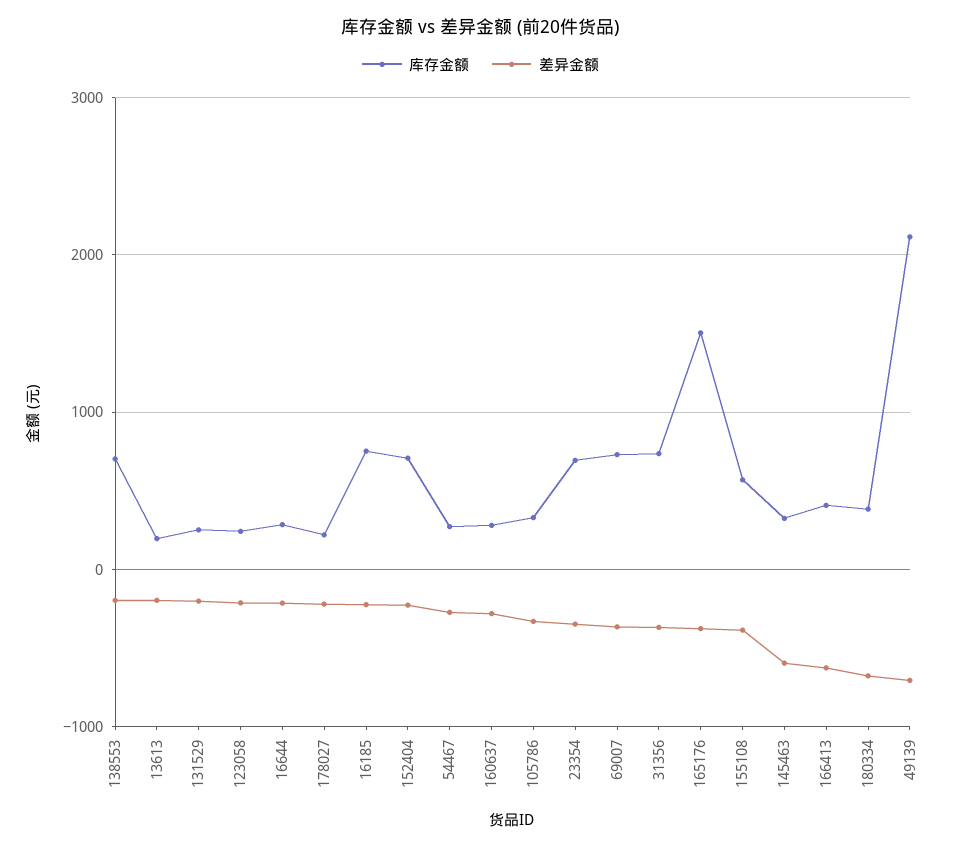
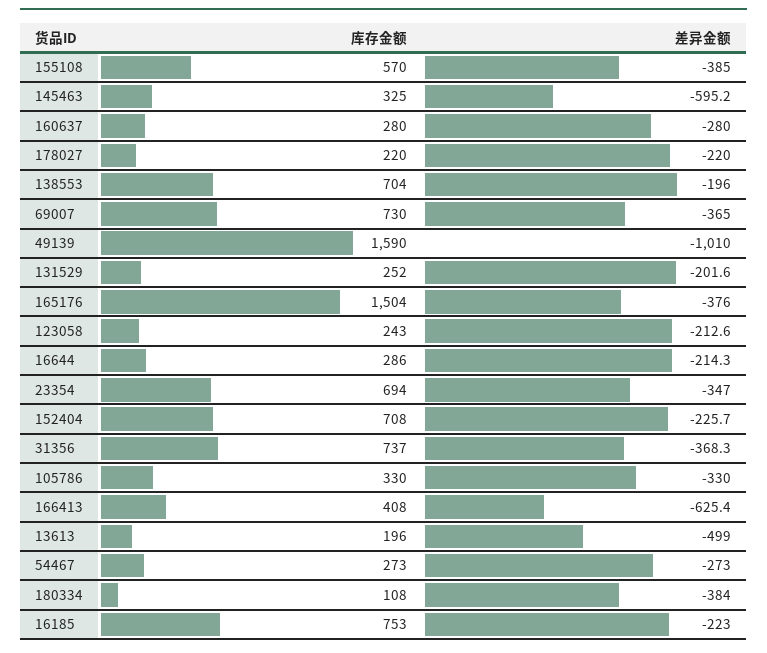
差异金额, 13613: -200 -> -499
库存金额, 180334: 400 -> 108
差异金额, 180334: -700 -> -384
库存金额, 49139: 2100 -> 1590
差异金额, 49139: -700 -> -1010

